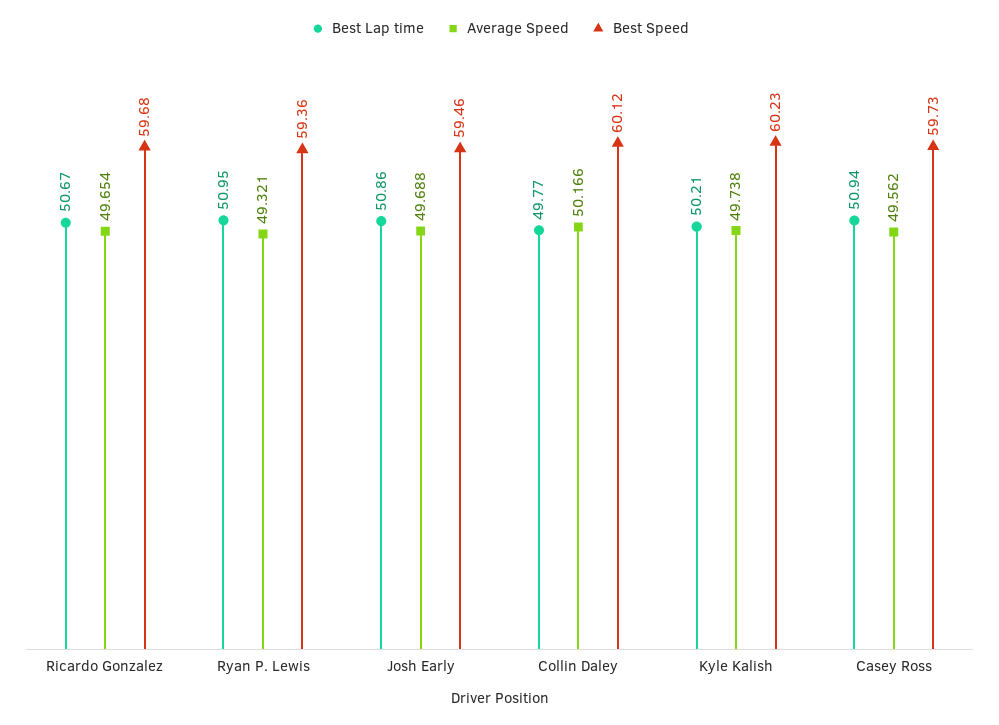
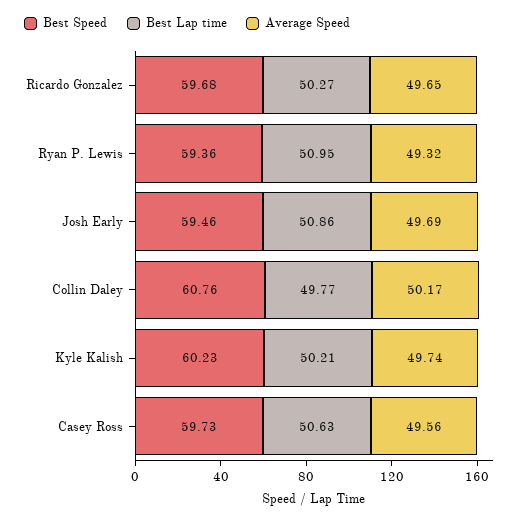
Best Lap time, Ricardo Gonzalez: 50.67 -> 50.27
Best Speed, Collin Daley: 60.12 -> 60.76
Best Lap time, Casey Ross: 50.94 -> 50.63

